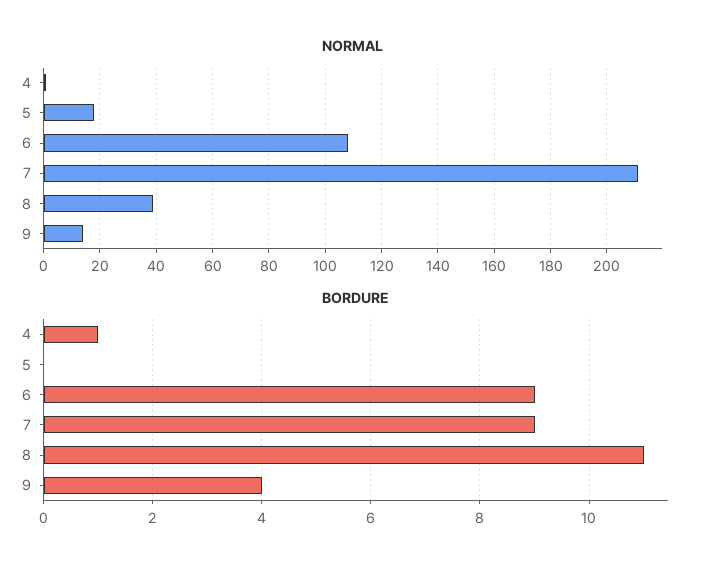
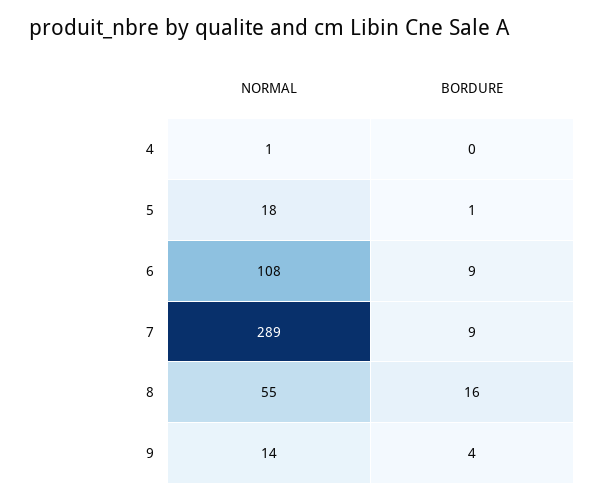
NORMAL, 7: 210 -> 289
NORMAL, 8: 40 -> 55
BORDURE, 4: 1 -> 0
BORDURE, 5: 0 -> 1
BORDURE, 8: 11 -> 16

